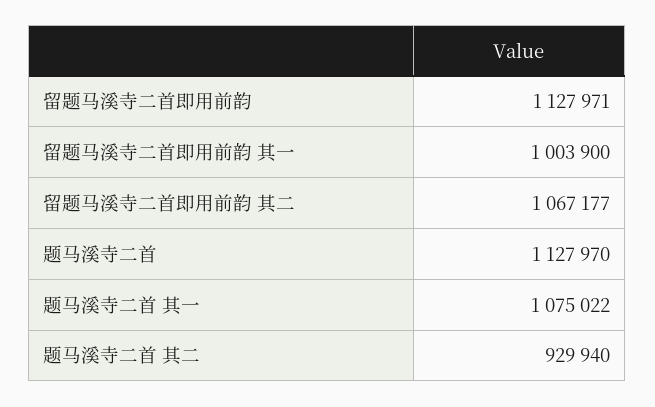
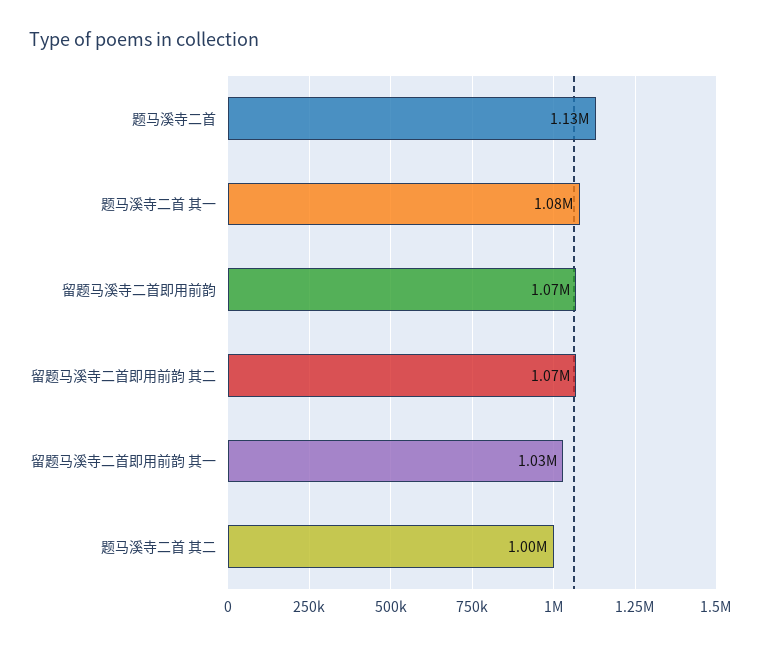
留题马溪寺二首即用前韵: 1127971 -> 1070000
留题马溪寺二首即用前韵 其一: 1003900 -> 1030000
题马溪寺二首 其二: 929940 -> 1000000

